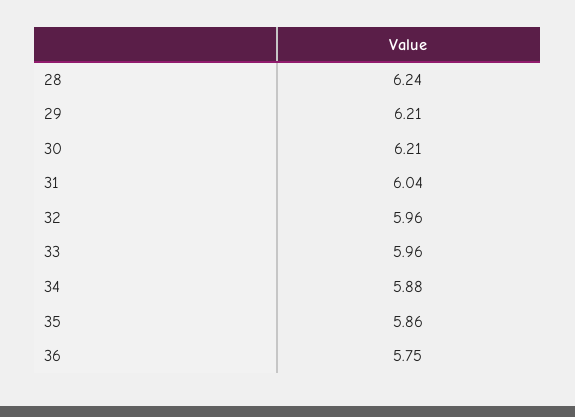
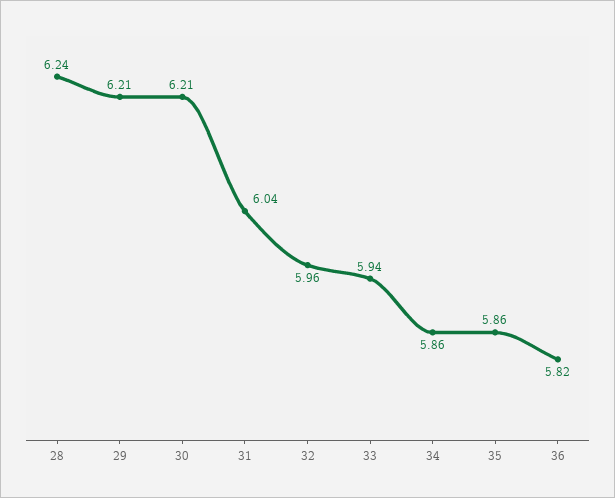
33: 5.96 -> 5.94
34: 5.88 -> 5.86
36: 5.75 -> 5.82

